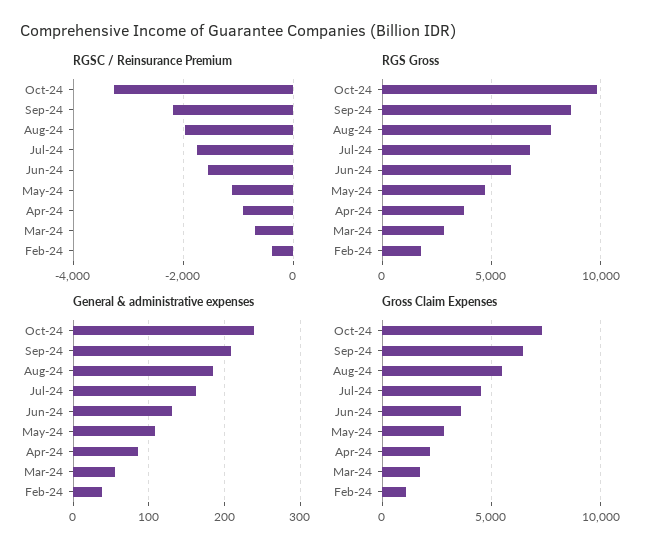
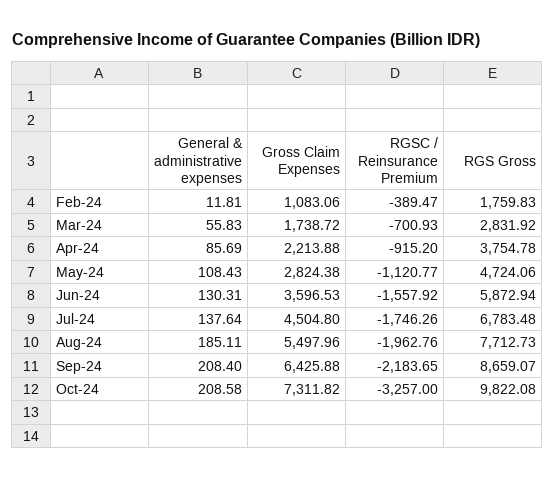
General & administrative expenses, Oct-24: 240 -> 208.58
General & administrative expenses, Jul-24: 160 -> 137.64
General & administrative expenses, Feb-24: 40 -> 11.81

